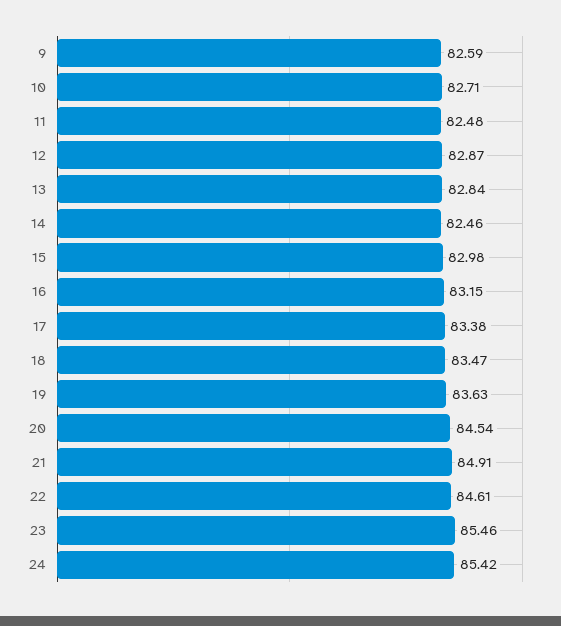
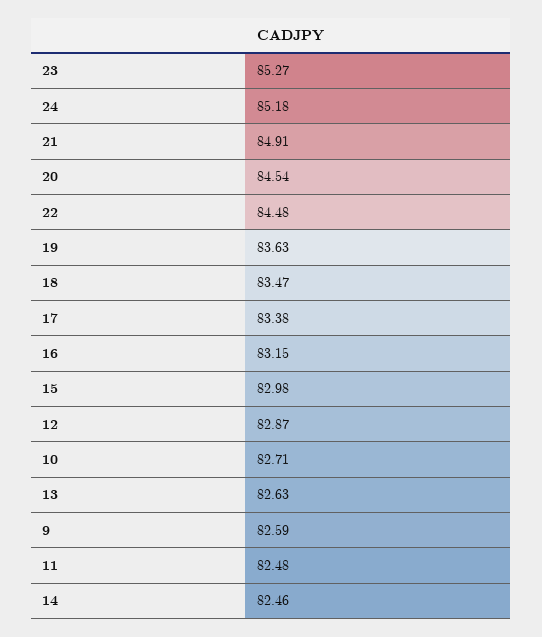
13: 82.84 -> 82.63
22: 84.61 -> 84.48
23: 85.46 -> 85.27
24: 85.42 -> 85.18

